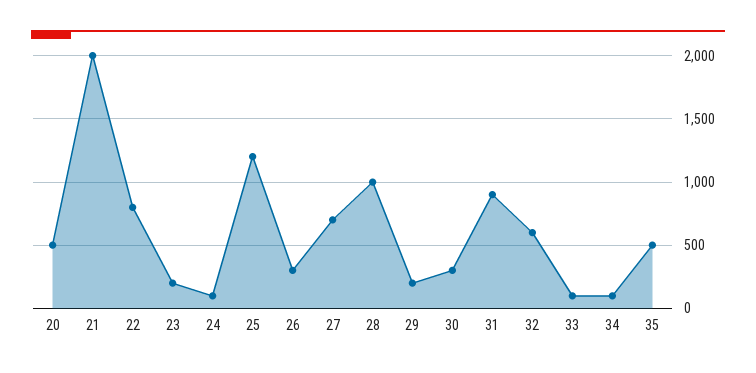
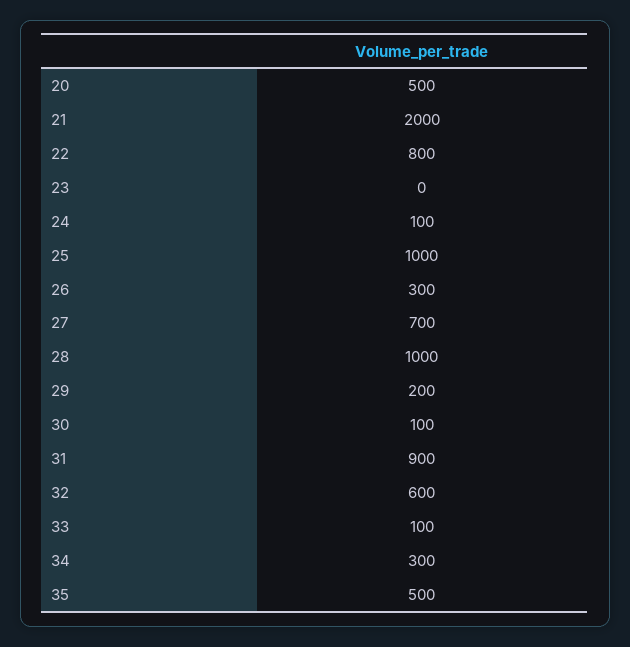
23: 200 -> 0
25: 1200 -> 1000
30: 300 -> 100
34: 100 -> 300

